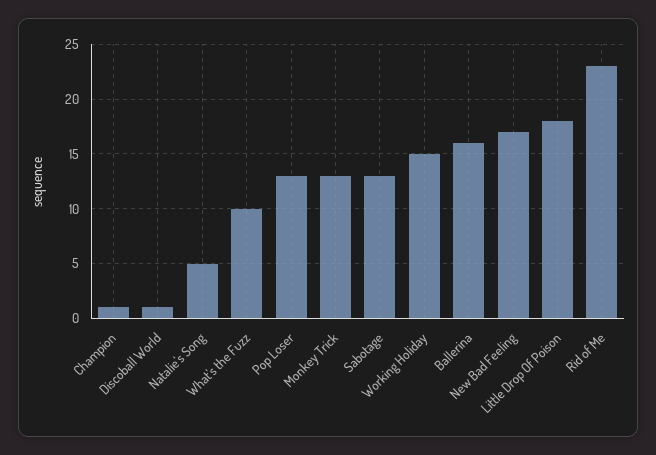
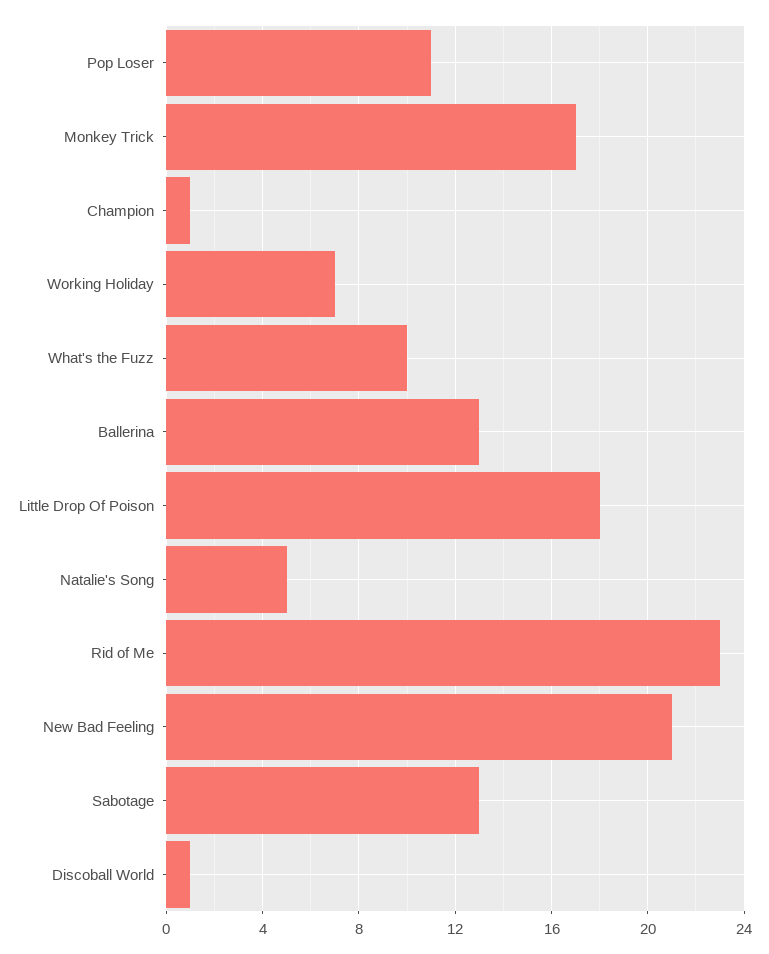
Pop Loser: 13 -> 11
Monkey Trick: 13 -> 17
Working Holiday: 15 -> 7
Ballerina: 16 -> 13
New Bad Feeling: 17 -> 21

